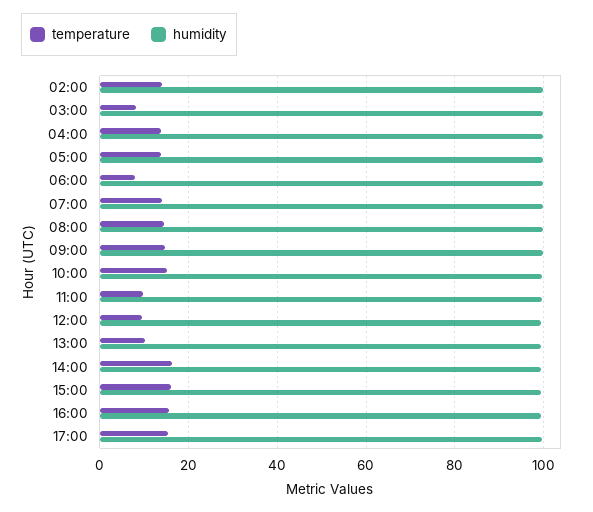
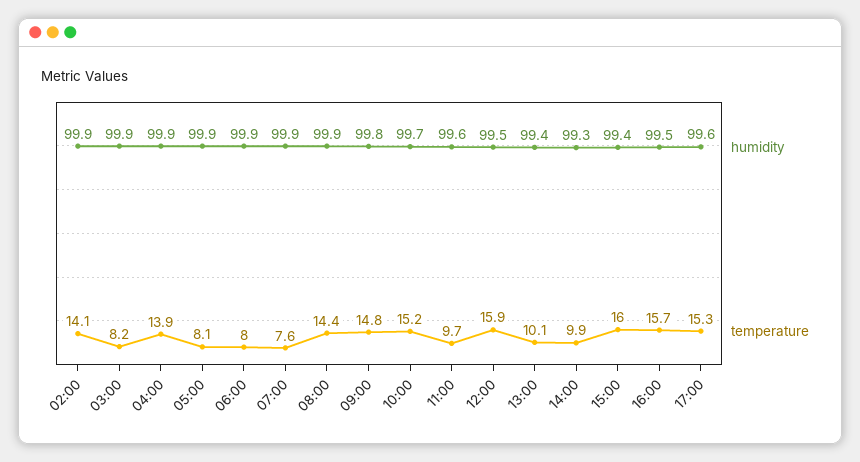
temperature, 05:00: 14 -> 8.1
temperature, 07:00: 14 -> 7.6
temperature, 12:00: 10 -> 15.9
temperature, 14:00: 16 -> 9.9

